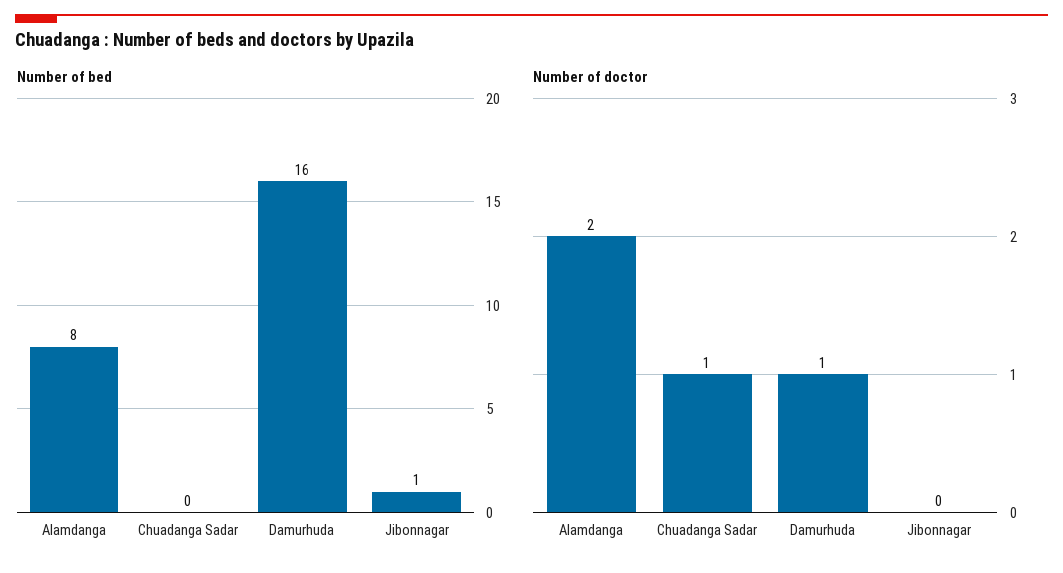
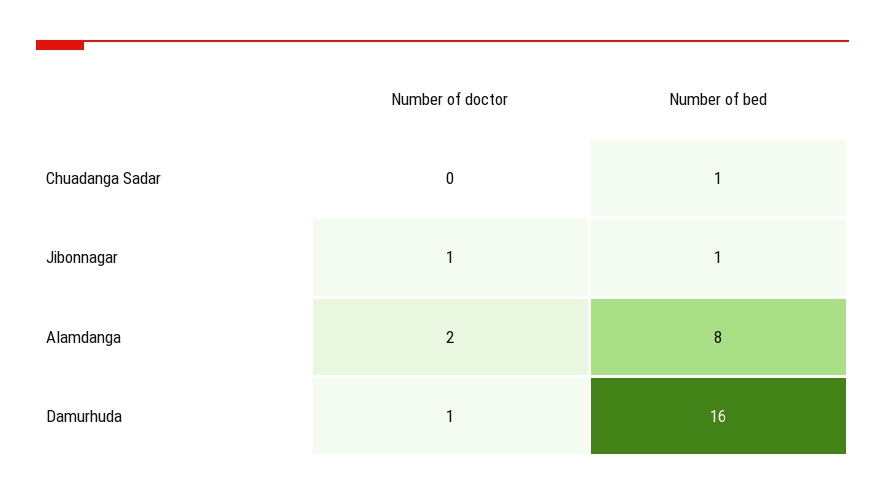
Number of bed, Chuadanga Sadar: 0 -> 1
Number of doctor, Chuadanga Sadar: 1 -> 0
Number of doctor, Jibonnagar: 0 -> 1

